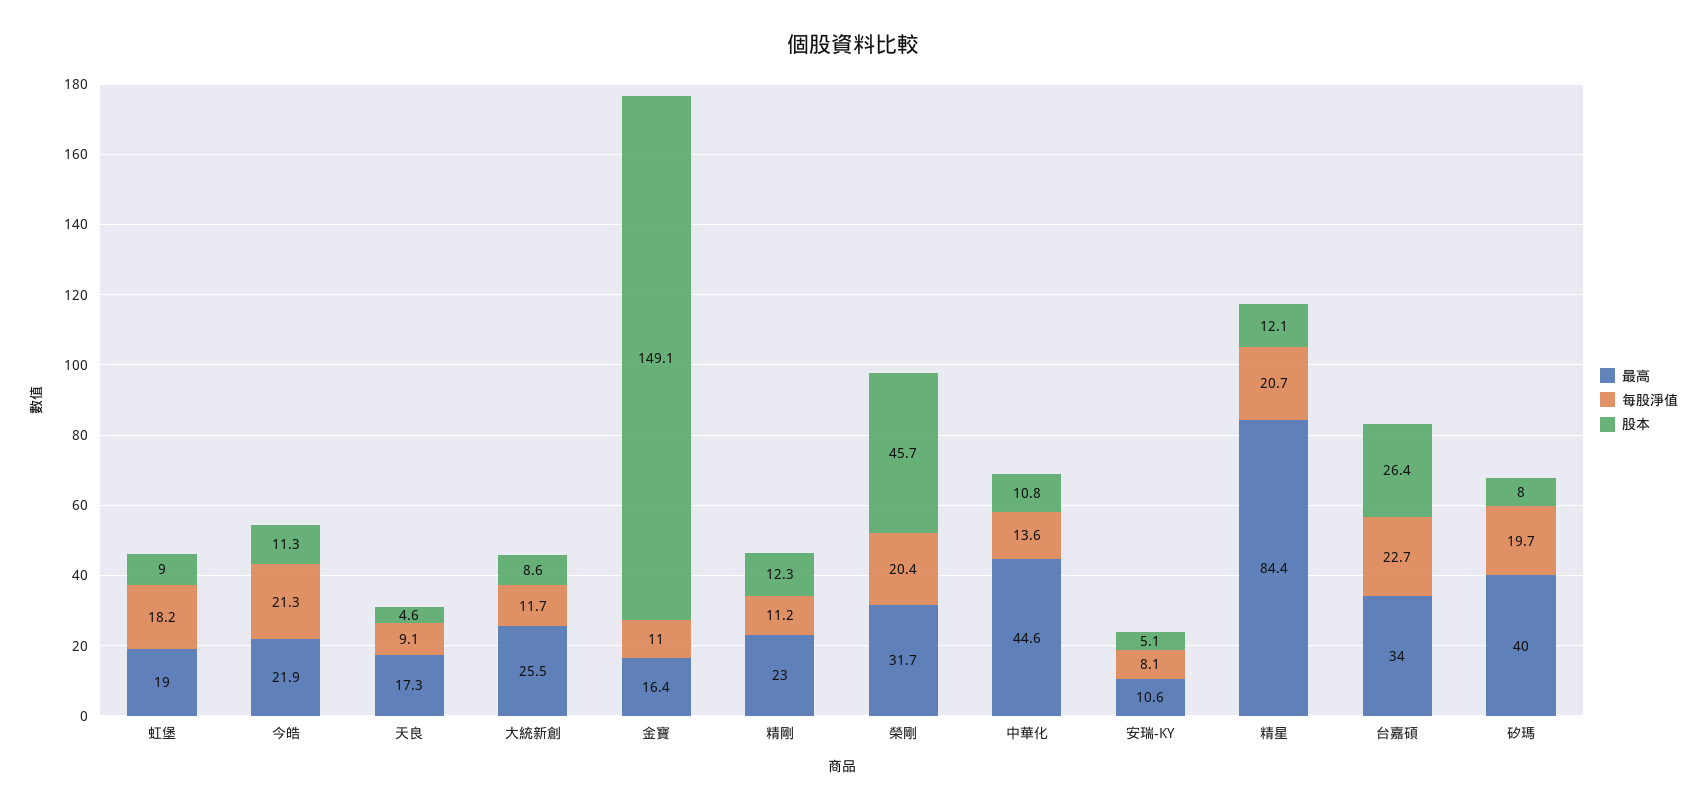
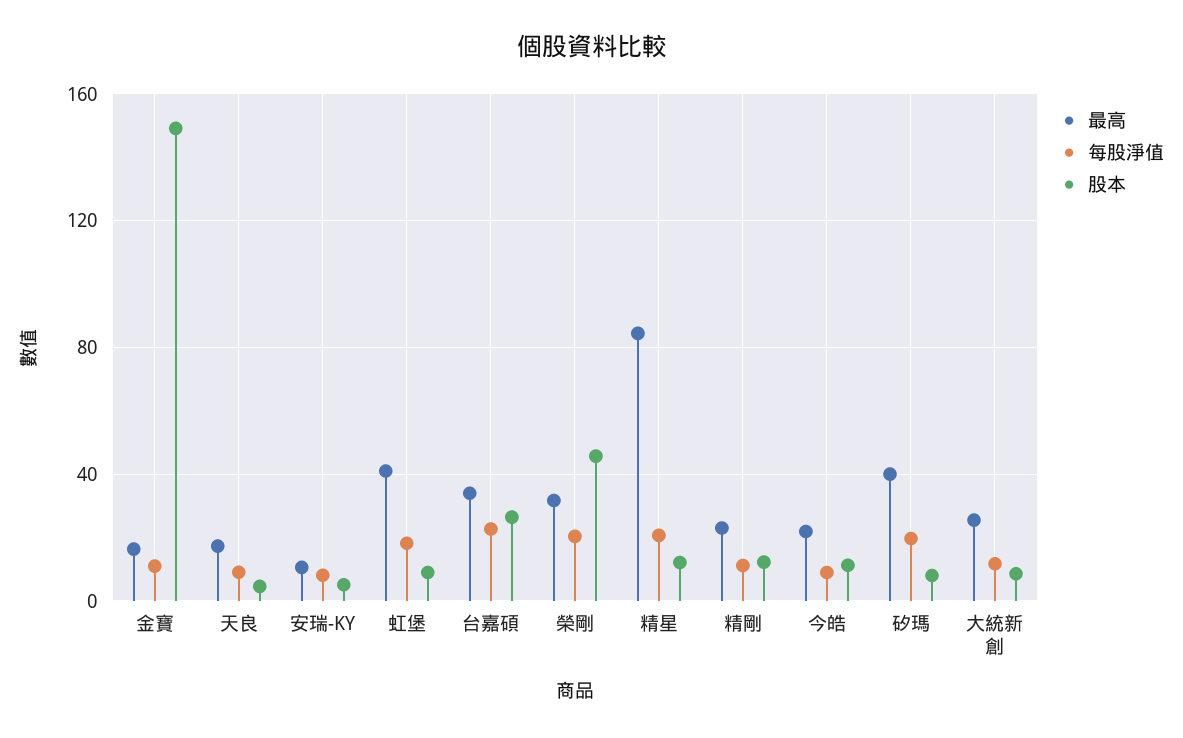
最高, 虹堡: 19 -> 40
每股淨值, 今皓: 21.3 -> 10
最高, 中華化: 44.6 -> none
每股淨值, 中華化: 13.6 -> none
股本, 中華化: 10.8 -> none

